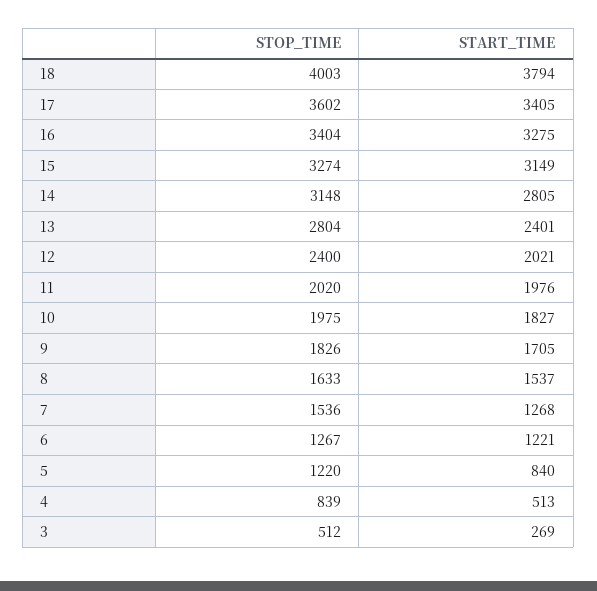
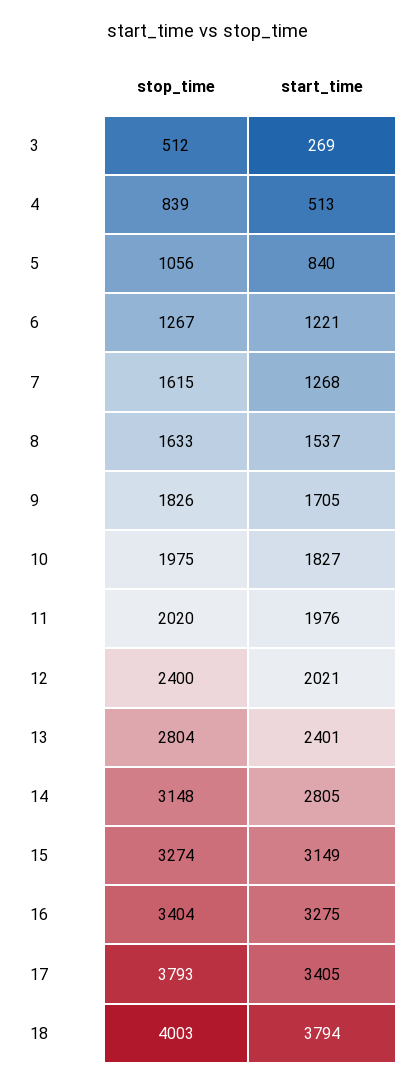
STOP_TIME, 17: 3602 -> 3793
STOP_TIME, 7: 1536 -> 1615
STOP_TIME, 5: 1220 -> 1056

